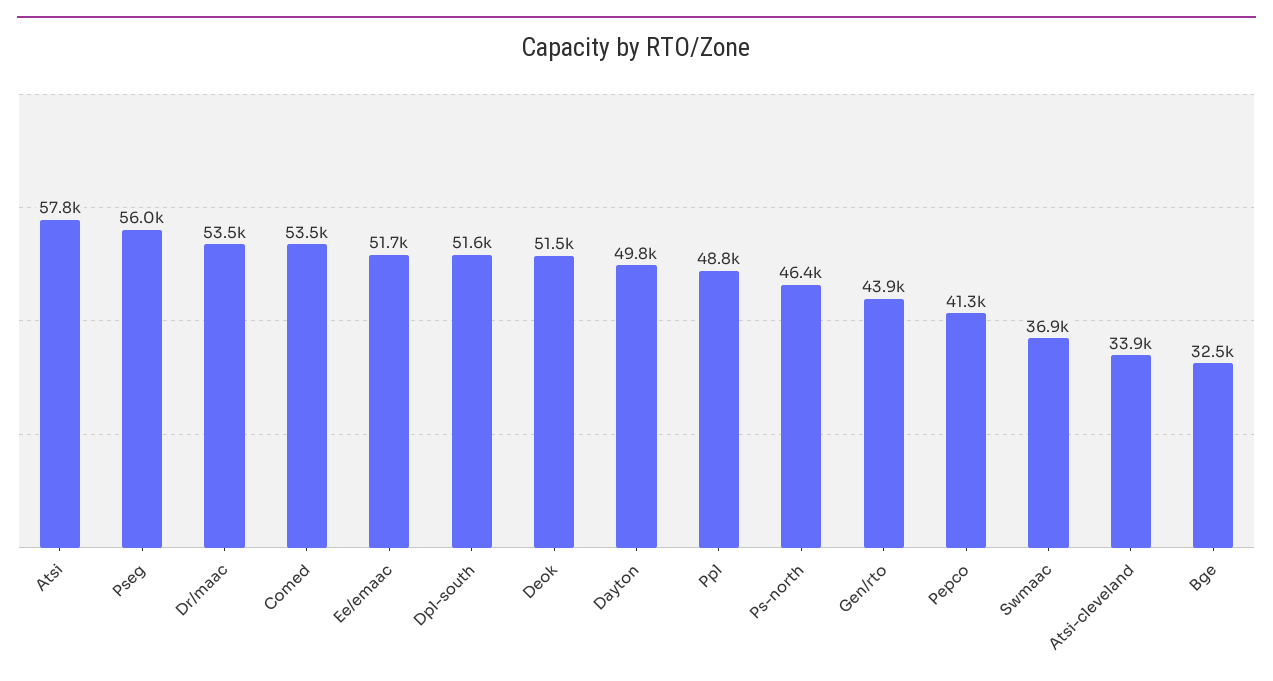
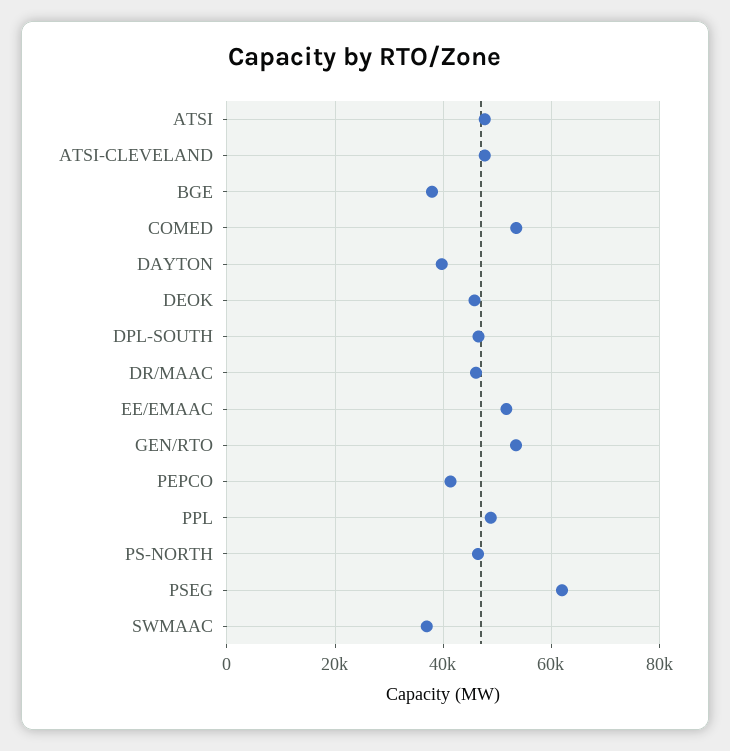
Atsi: 57800 -> 48000
Pseg: 56000 -> 62000
Dr/maac: 53500 -> 46000
Dpl-south: 51600 -> 46000
Deok: 51500 -> 46000
Dayton: 49800 -> 40000
Gen/rto: 43900 -> 54000
Atsi-cleveland: 33900 -> 48000
Bge: 32500 -> 38000

